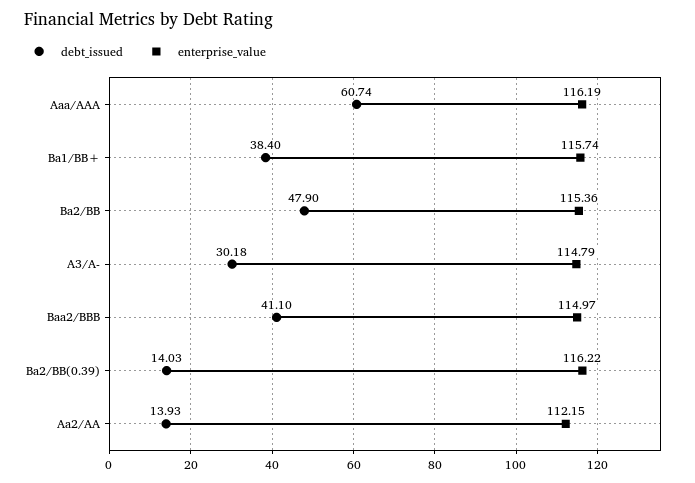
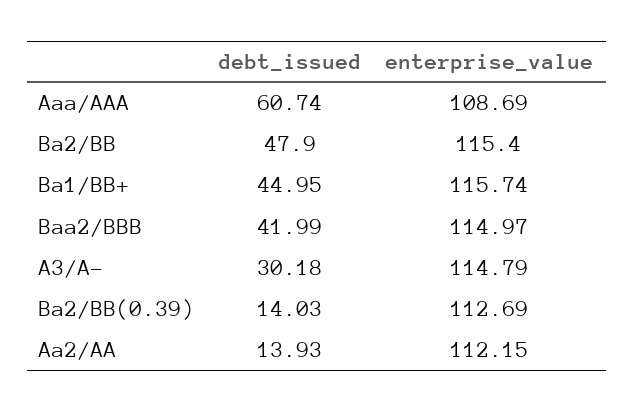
enterprise_value, Aaa/AAA: 116.19 -> 108.69
debt_issued, Ba1/BB+: 38.4 -> 44.95
enterprise_value, Ba2/BB: 115.36 -> 115.4
debt_issued, Baa2/BBB: 41.1 -> 41.99
enterprise_value, Ba2/BB(0.39): 116.22 -> 112.69

